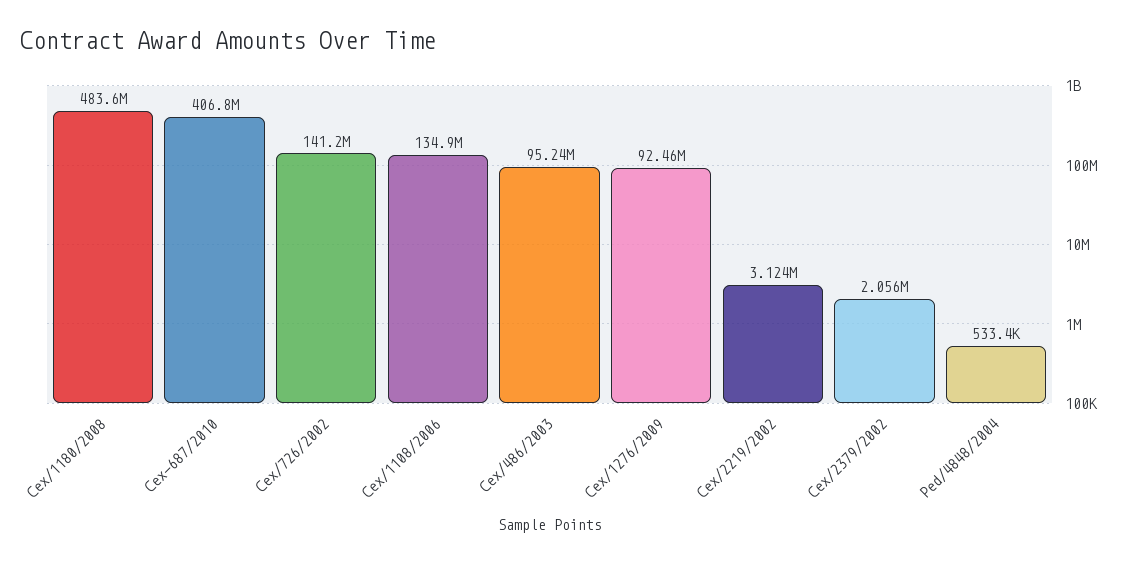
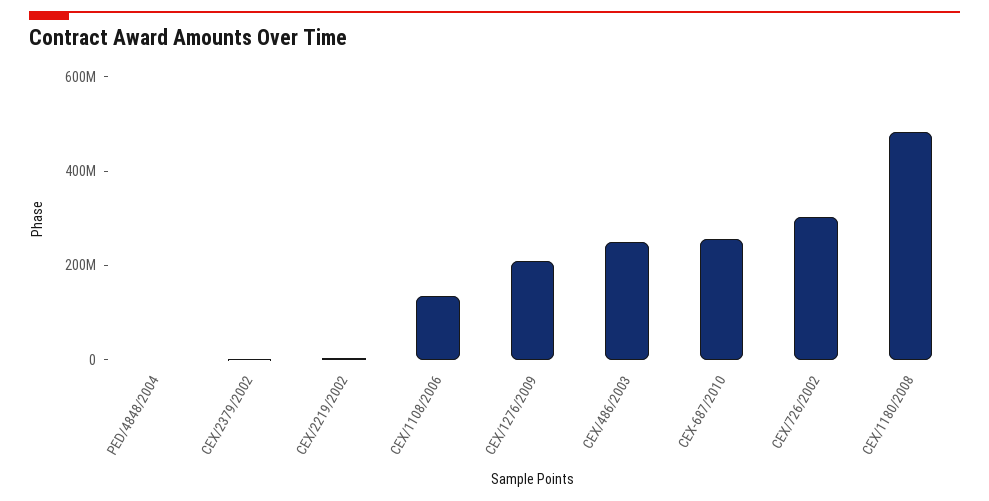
Cex-687/2010: 406800000 -> 250000000
Cex/726/2002: 141200000 -> 300000000
Cex/486/2003: 95240000 -> 250000000
Cex/1276/2009: 92460000 -> 200000000

